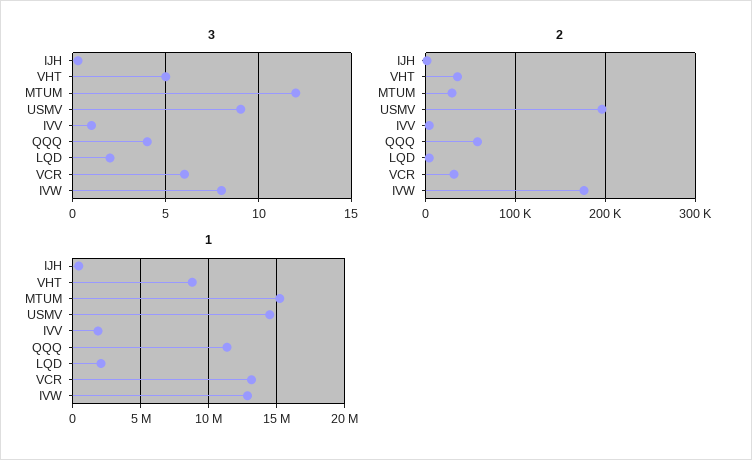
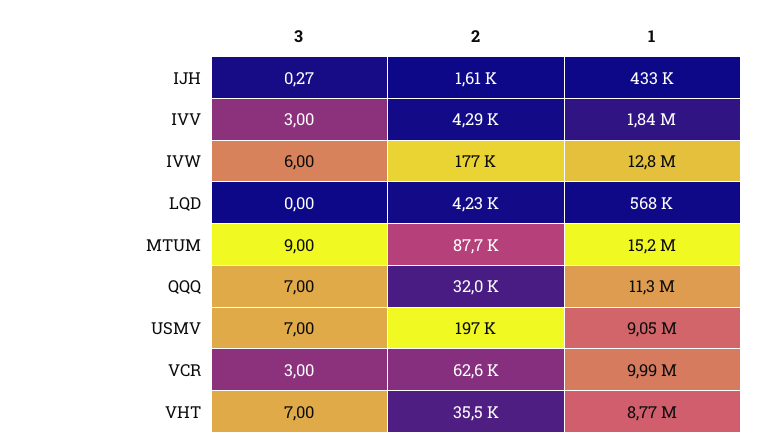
3, VHT: 5 -> 7
3, MTUM: 12 -> 9
3, USMV: 9 -> 7
3, IVV: 1 -> 3
3, QQQ: 4 -> 7
3, LQD: 2 -> 0
3, VCR: 6 -> 3
3, IVW: 8 -> 6
2, MTUM: 30000 -> 87700
2, QQQ: 60000 -> 32000
2, VCR: 30000 -> 62600
1, USMV: 14500000 -> 9050000
1, LQD: 2000000 -> 568000
1, VCR: 13000000 -> 9990000

